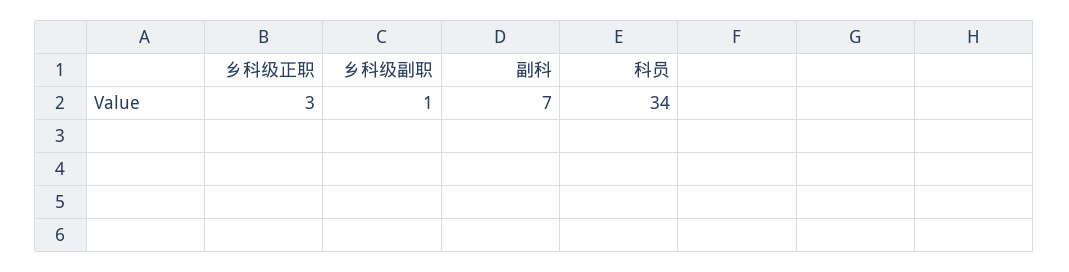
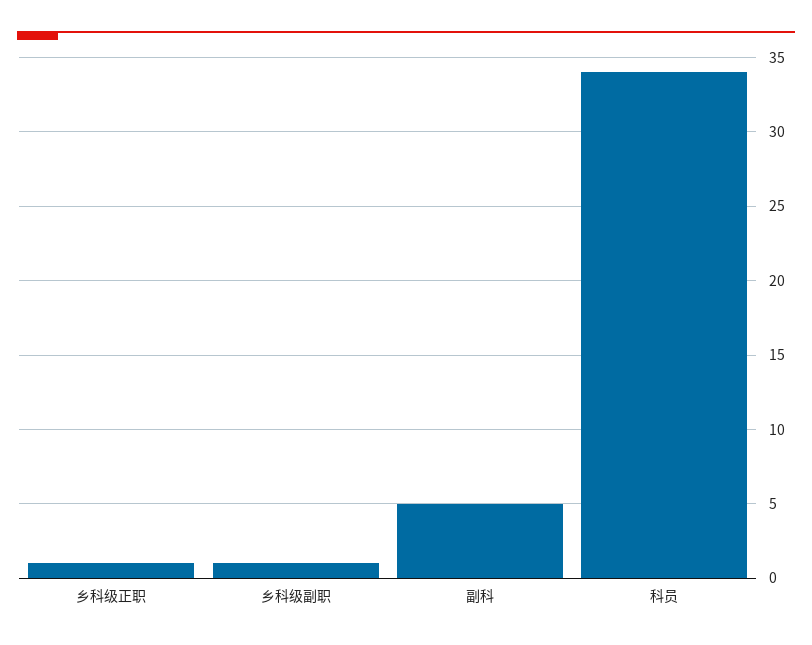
乡科级正职: 3 -> 1
副科: 7 -> 5

